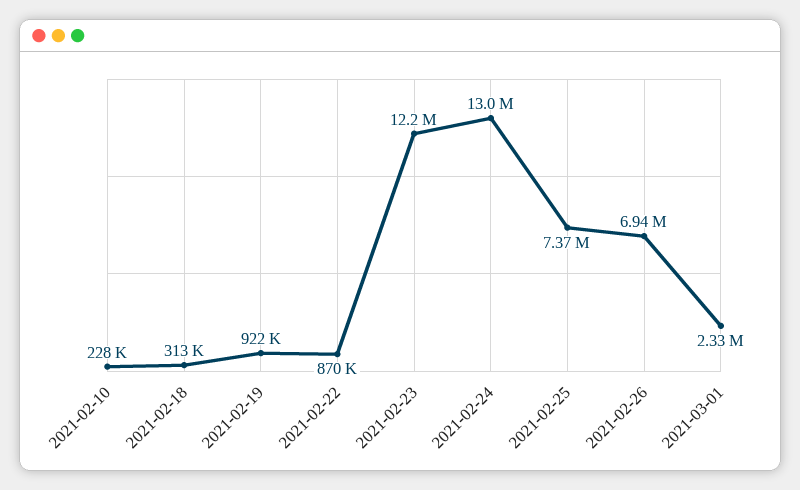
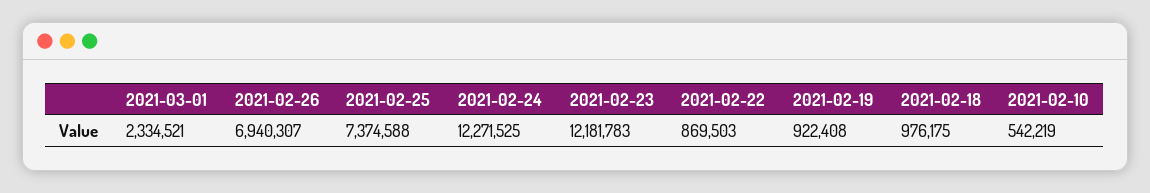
2021-02-10: 228000 -> 542219
2021-02-18: 313000 -> 976175
2021-02-24: 13000000 -> 12271525

